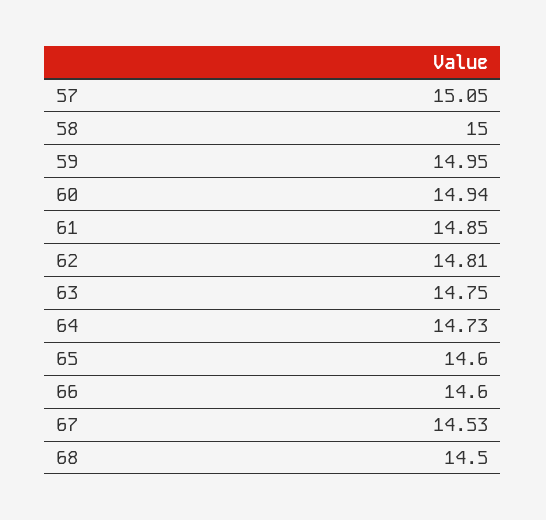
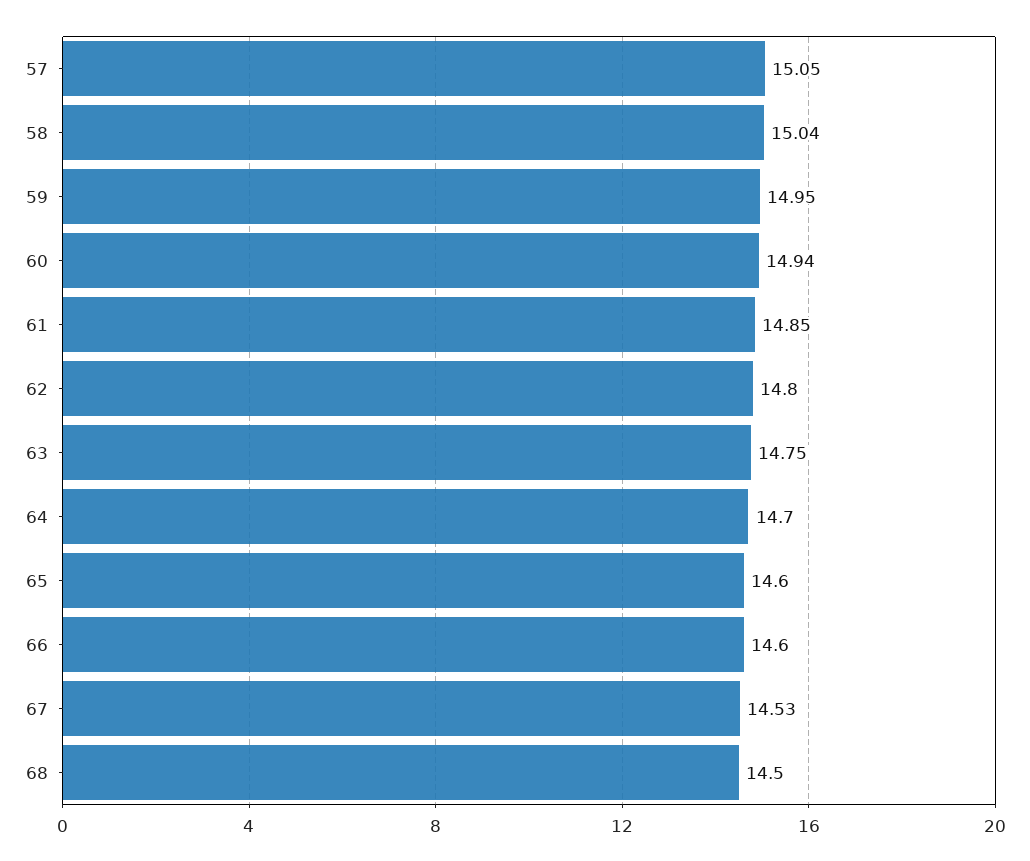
58: 15 -> 15.04
62: 14.81 -> 14.8
64: 14.73 -> 14.7

